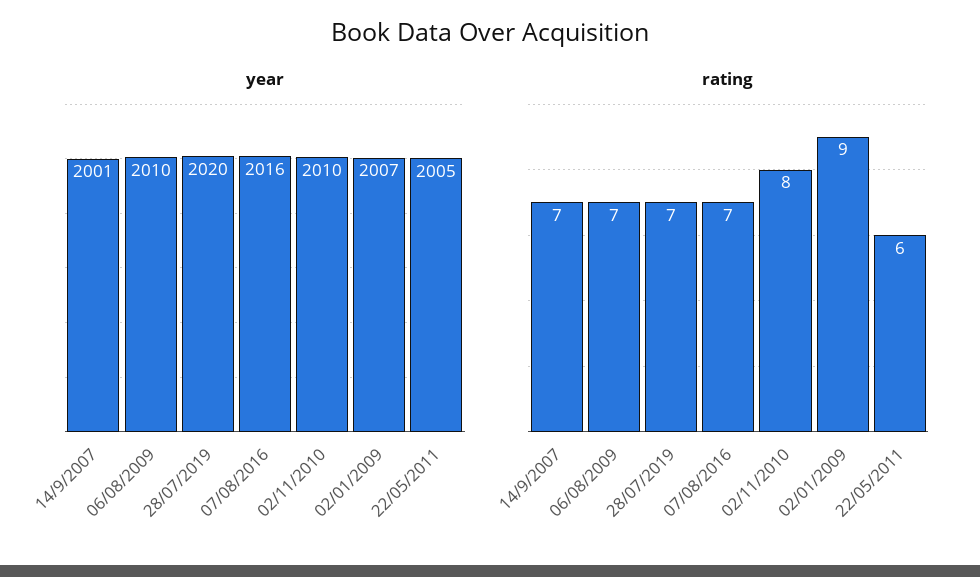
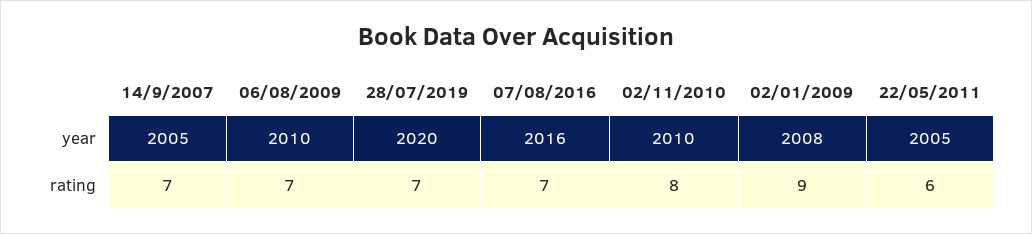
year, 14/9/2007: 2001 -> 2005
year, 02/01/2009: 2007 -> 2008

